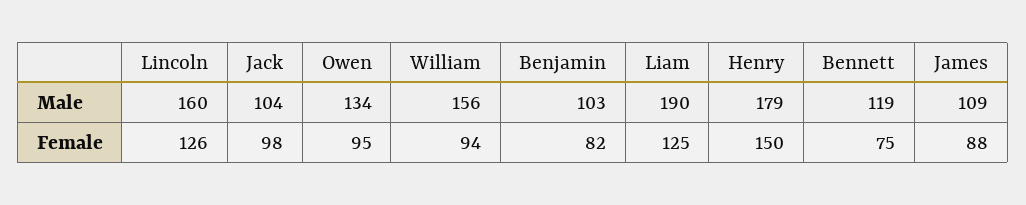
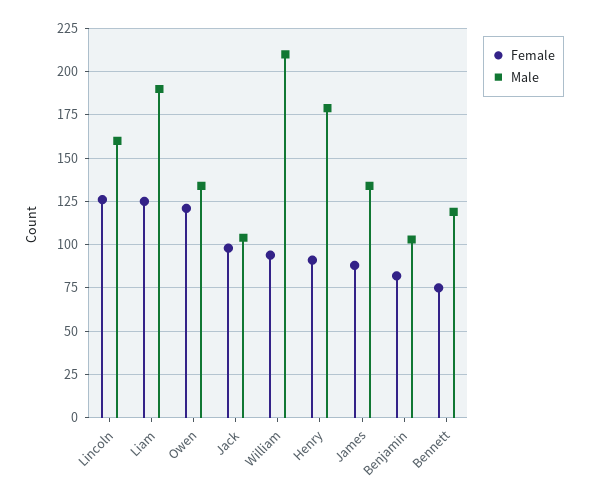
Male, William: 156 -> 210
Male, James: 109 -> 135
Female, Owen: 95 -> 120
Female, Henry: 150 -> 90

